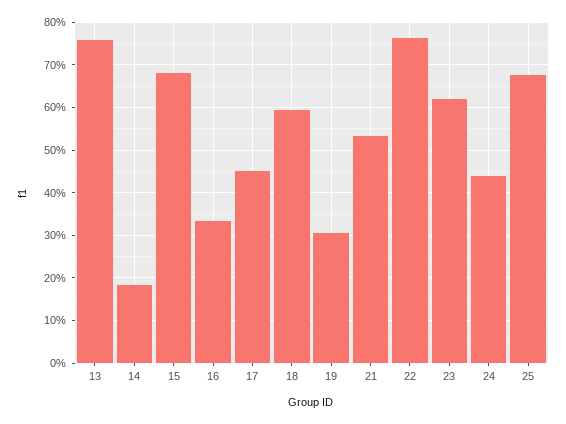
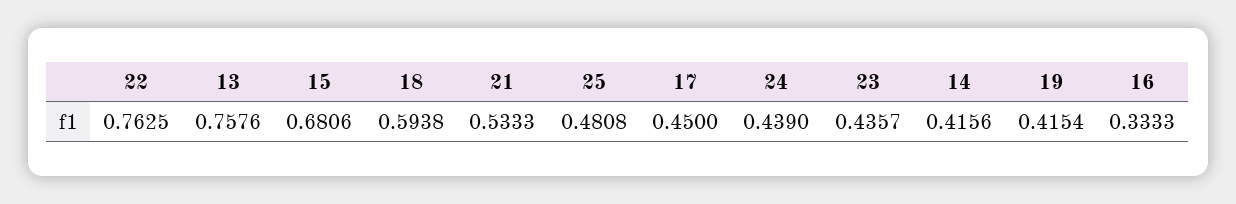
14: 0.18 -> 0.4156
19: 0.3 -> 0.4154
23: 0.62 -> 0.4357
25: 0.68 -> 0.4808

